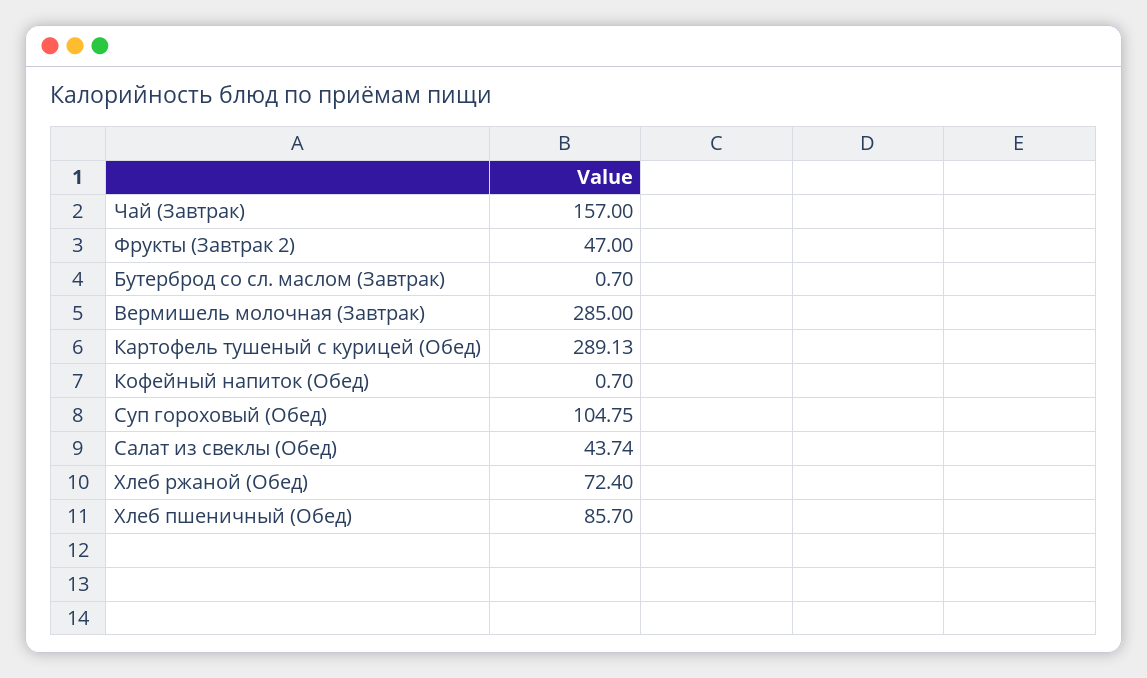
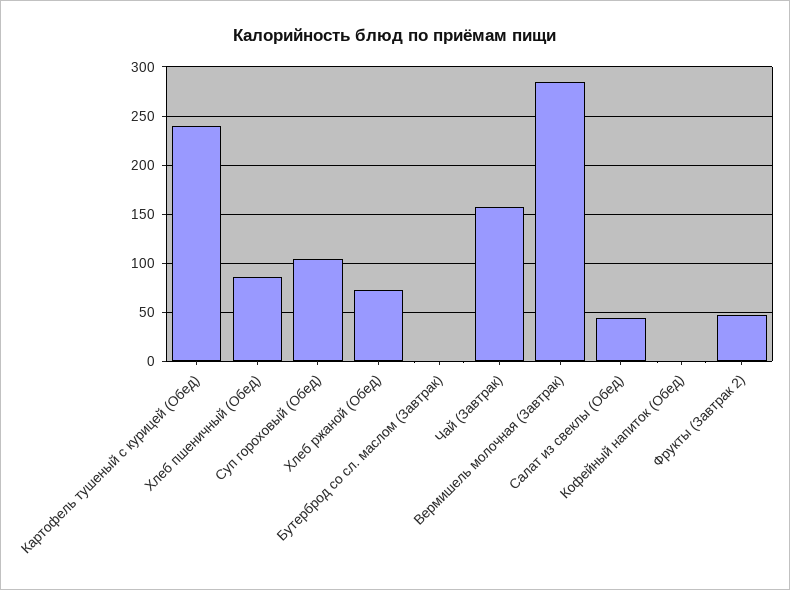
Картофель тушеный с курицей (Обед): 289.13 -> 240

